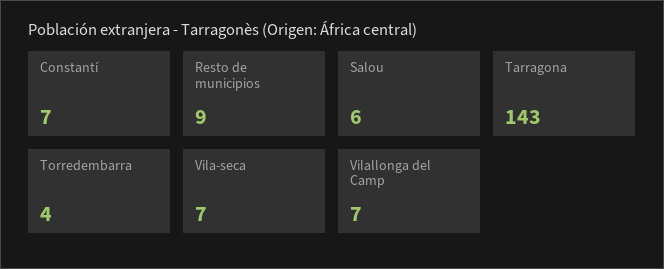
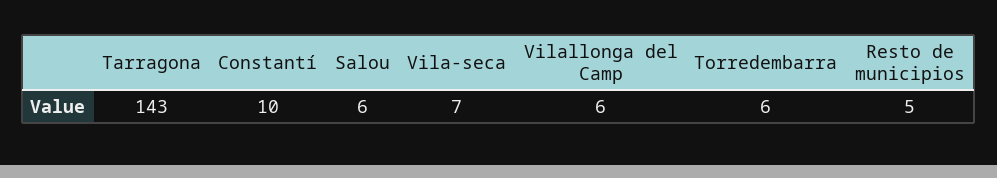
Constantí: 7 -> 10
Resto de municipios: 9 -> 5
Torredembarra: 4 -> 6
Vilallonga del Camp: 7 -> 6

